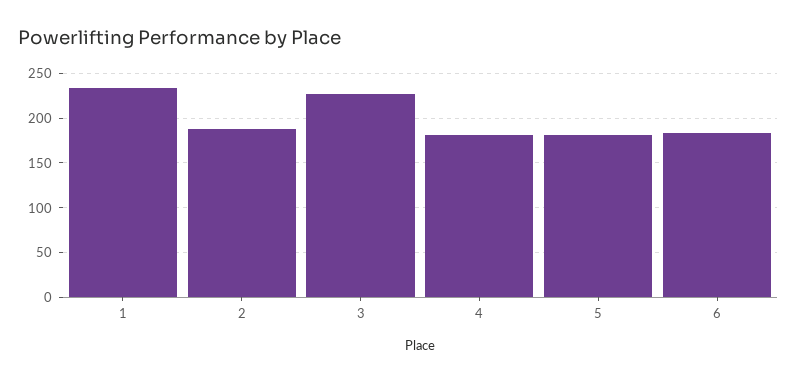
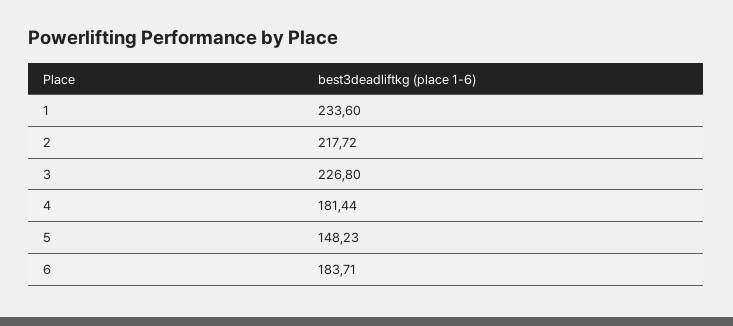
2: 190 -> 217.72
5: 180 -> 148.23

